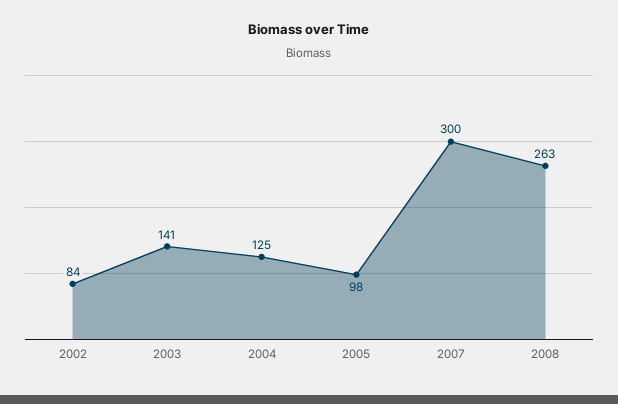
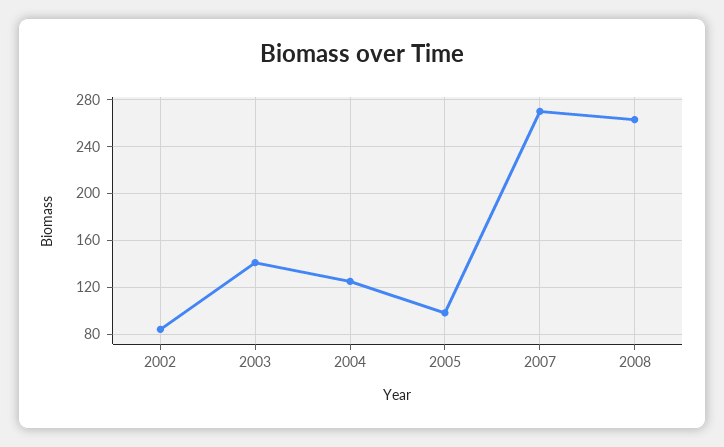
2007: 300 -> 270

